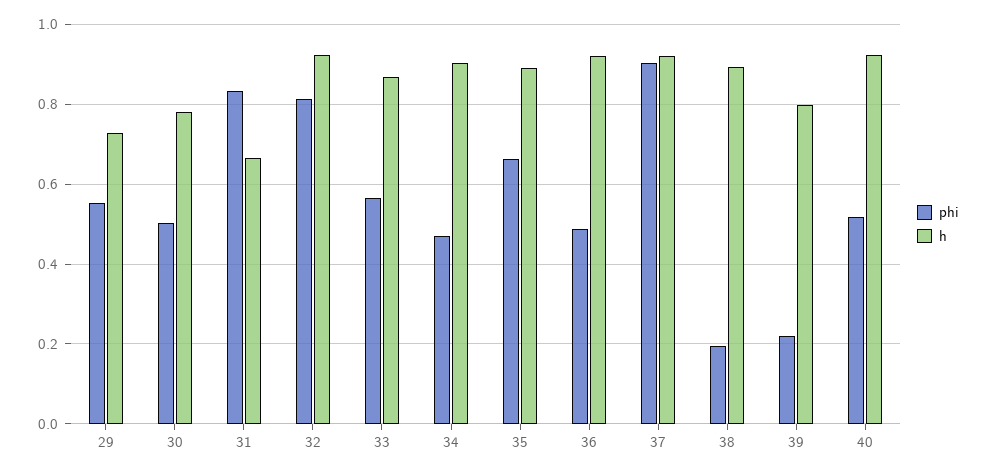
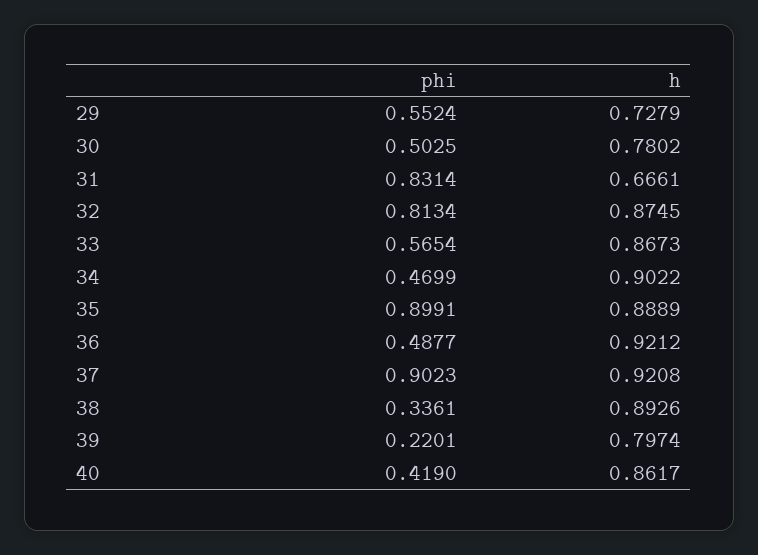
h, 32: 0.92 -> 0.8745
phi, 35: 0.66 -> 0.8991
phi, 38: 0.2 -> 0.3361
phi, 40: 0.52 -> 0.419
h, 40: 0.92 -> 0.8617

